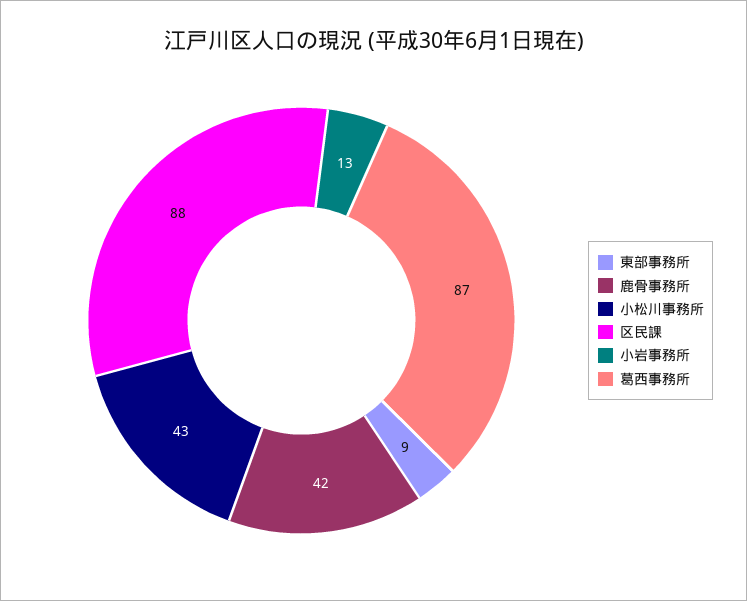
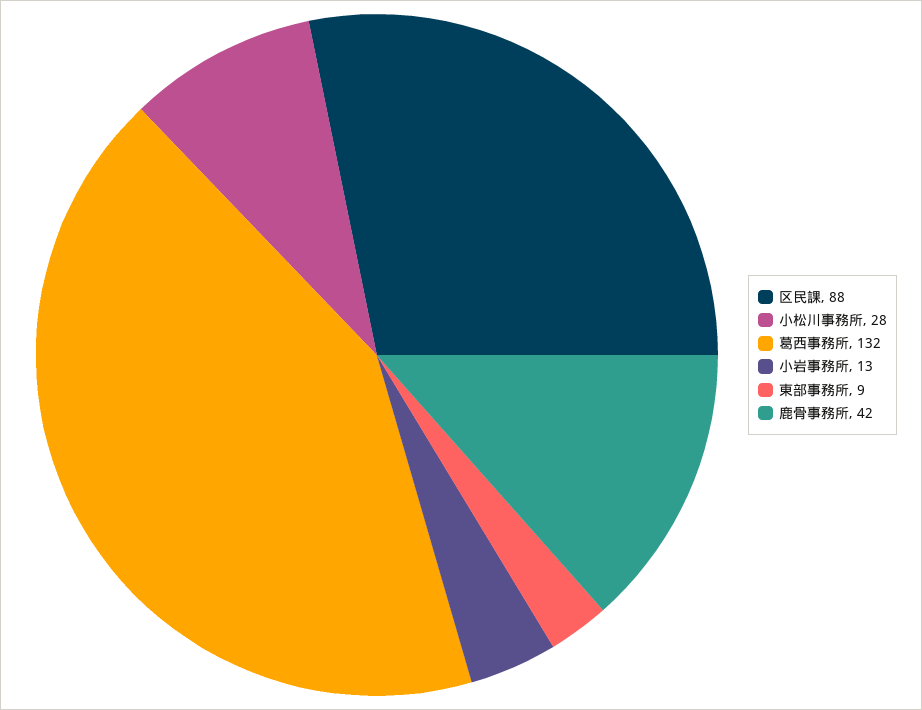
小松川事務所: 43 -> 28
葛西事務所: 87 -> 132

